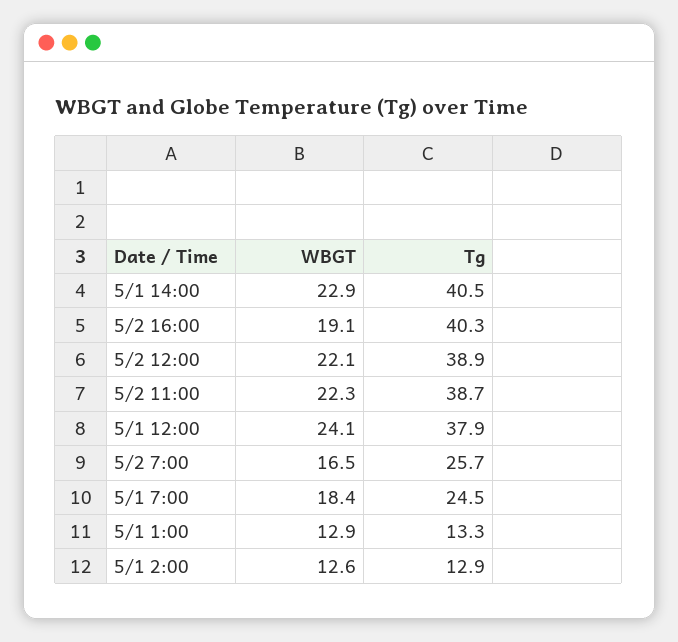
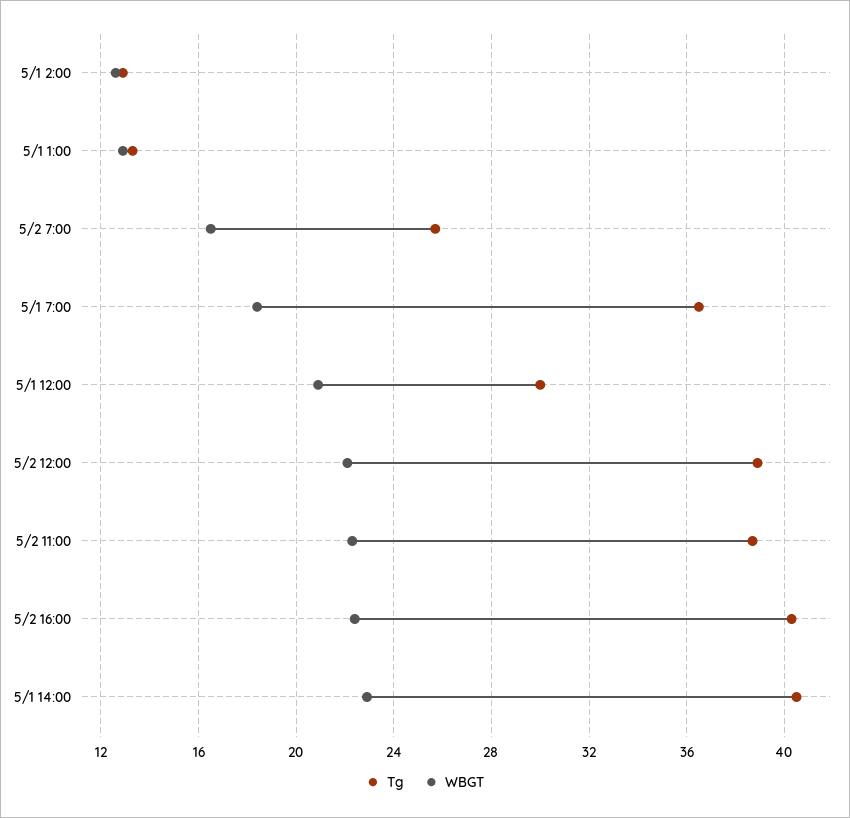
WBGT, 5/2 16:00: 19.1 -> 22.5
WBGT, 5/1 12:00: 24.1 -> 21
Tg, 5/1 12:00: 37.9 -> 30
Tg, 5/1 7:00: 24.5 -> 36.5

